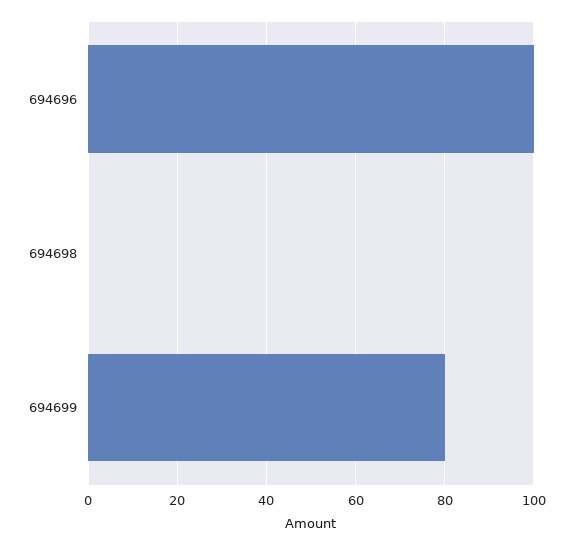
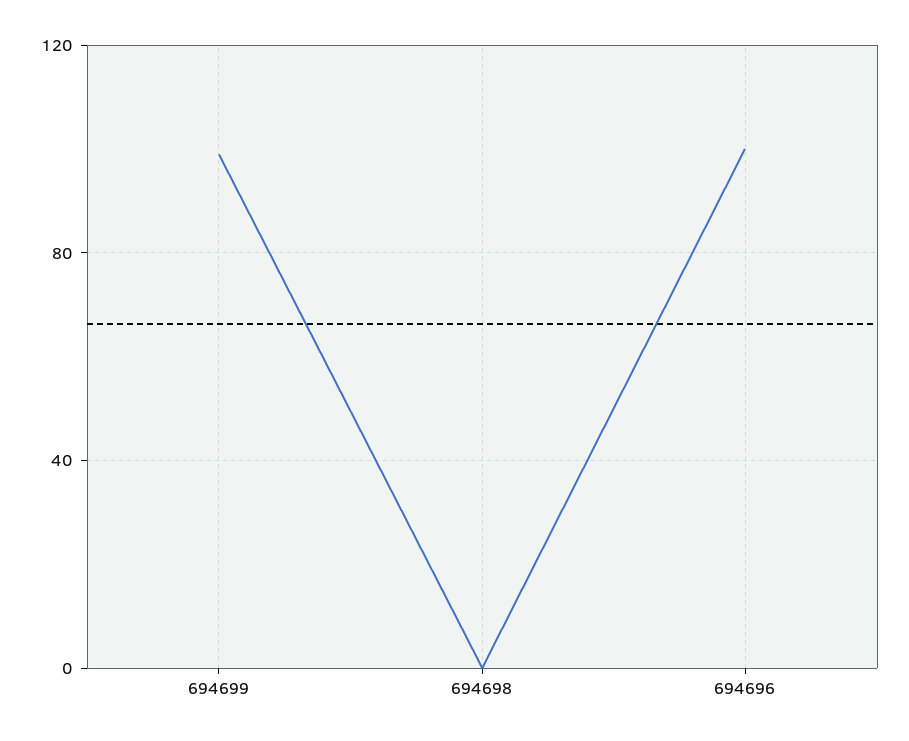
694699: 80 -> 100

